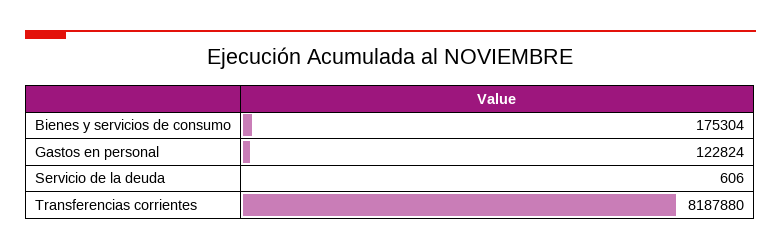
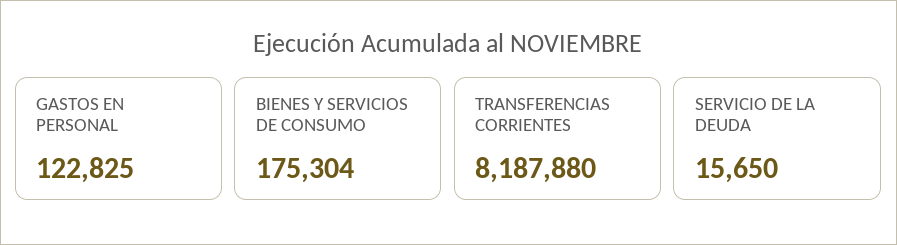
Gastos en personal: 122824 -> 122825
Servicio de la deuda: 606 -> 15650

